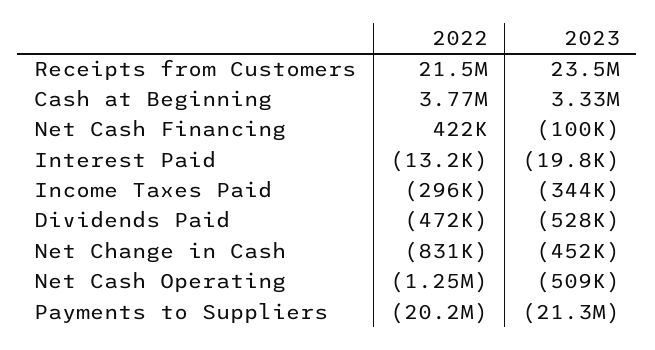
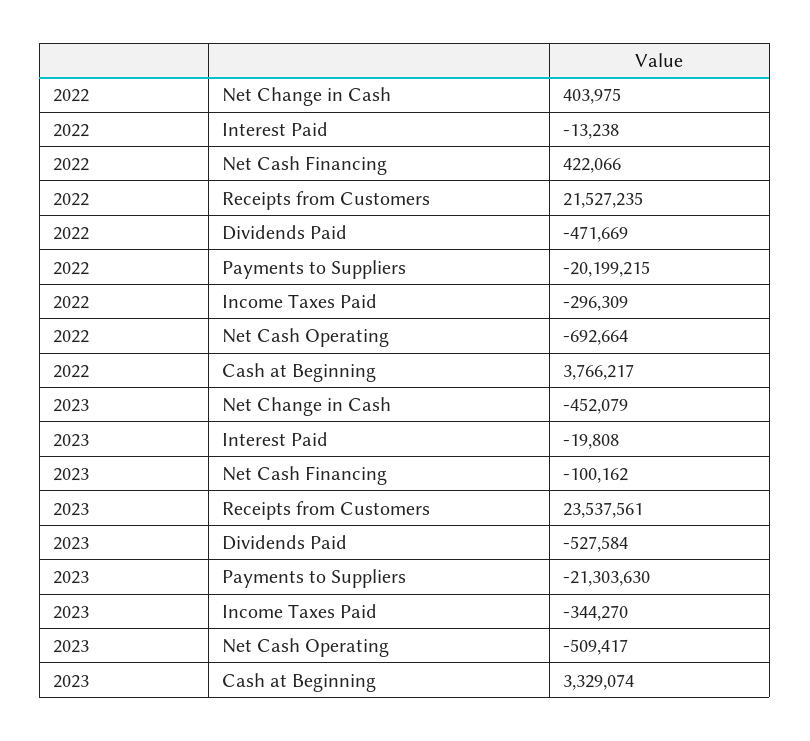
2022, Net Change in Cash: -831000 -> 403975
2022, Net Cash Operating: -1250000 -> -692664

